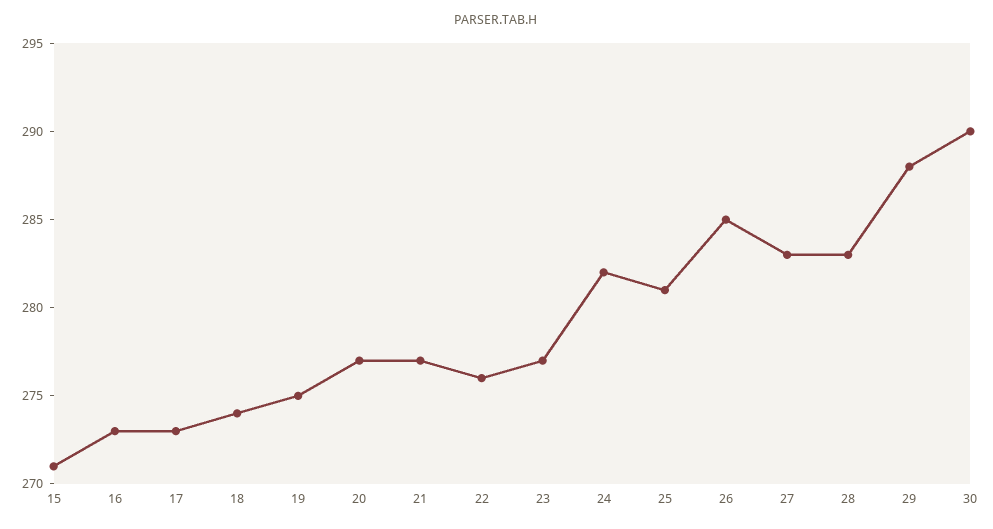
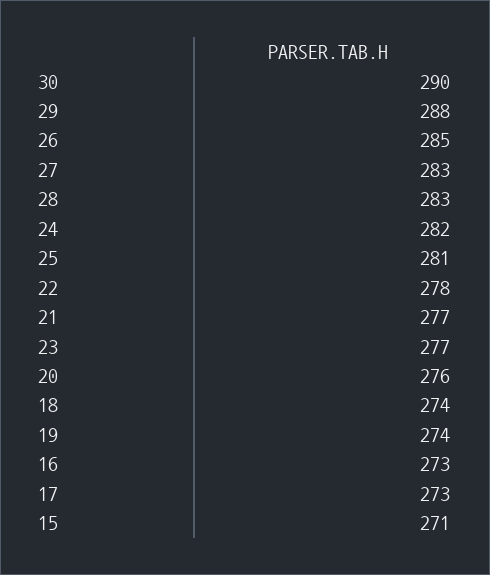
19: 275 -> 274
20: 277 -> 276
22: 276 -> 278

